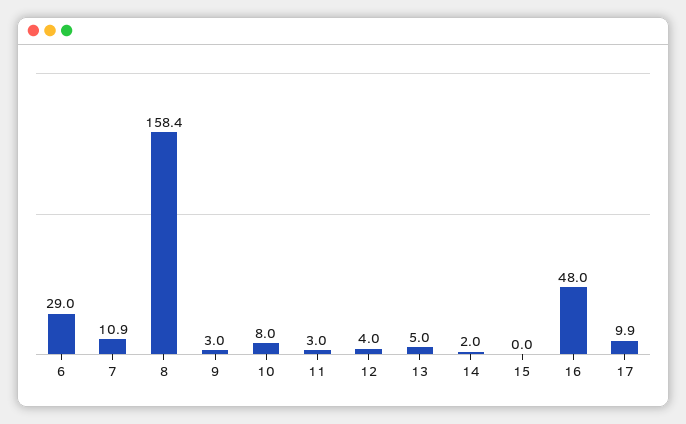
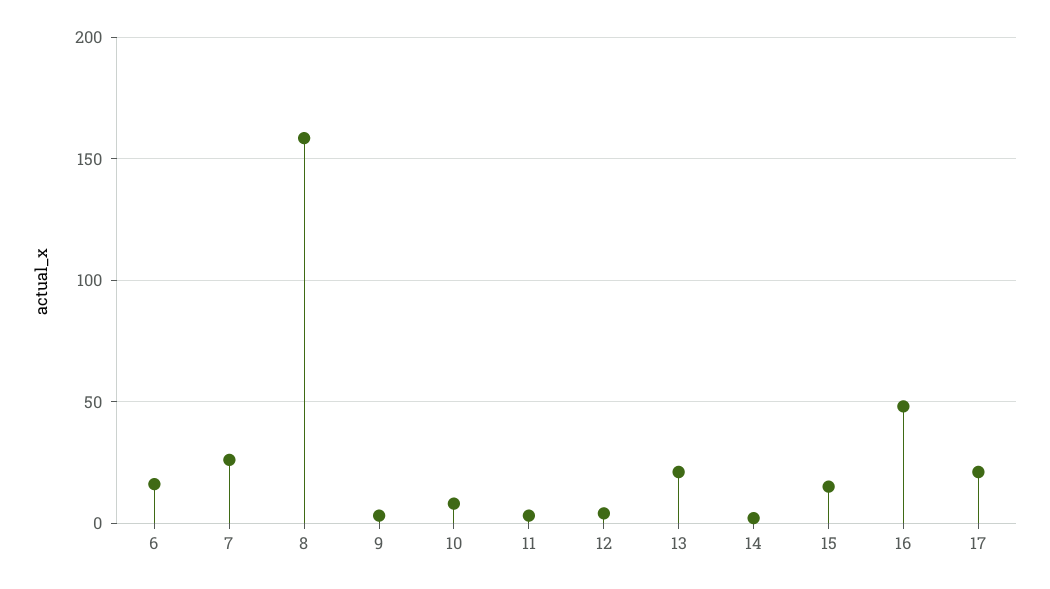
6: 29 -> 15
7: 10.9 -> 25
13: 5 -> 20
15: 0 -> 15
17: 9.9 -> 20

